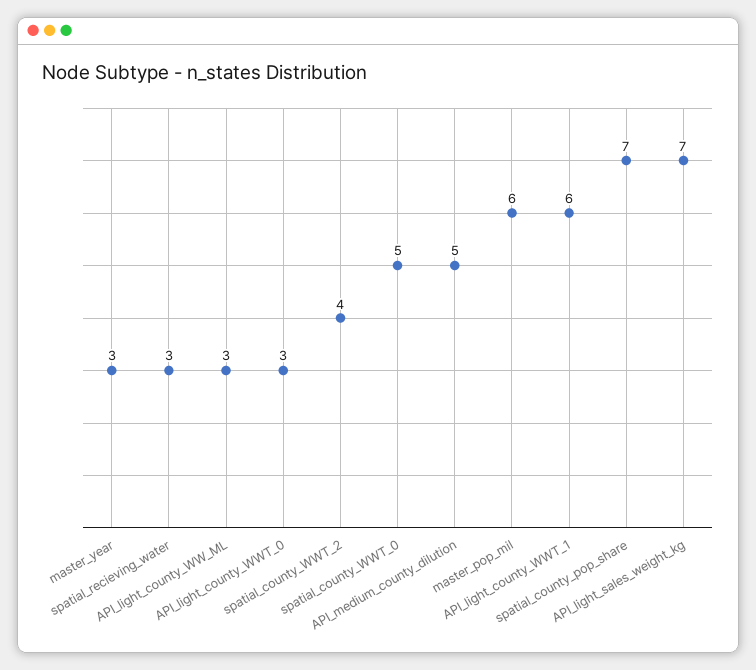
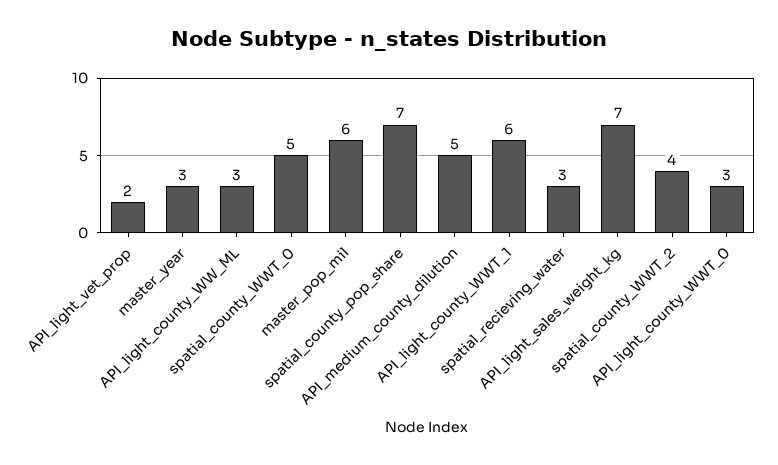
API_light_vet_prop: none -> 2

